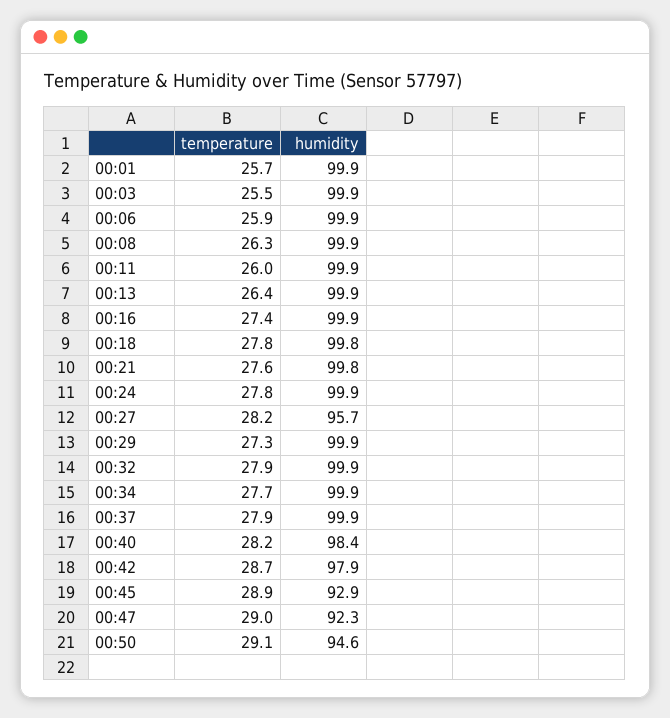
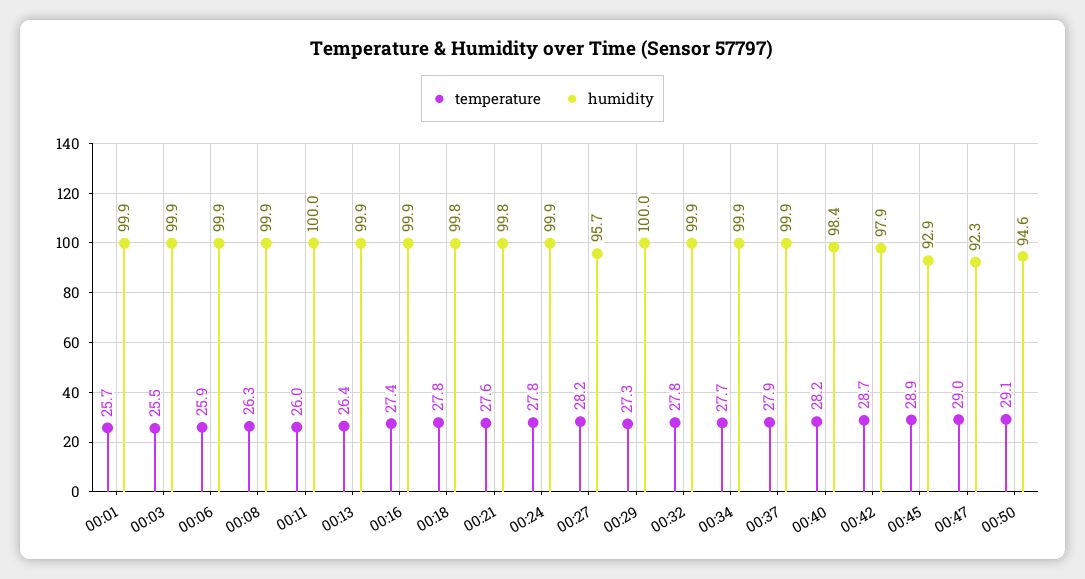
humidity, 00:11: 99.9 -> 100
humidity, 00:29: 99.9 -> 100
temperature, 00:32: 27.9 -> 27.8

